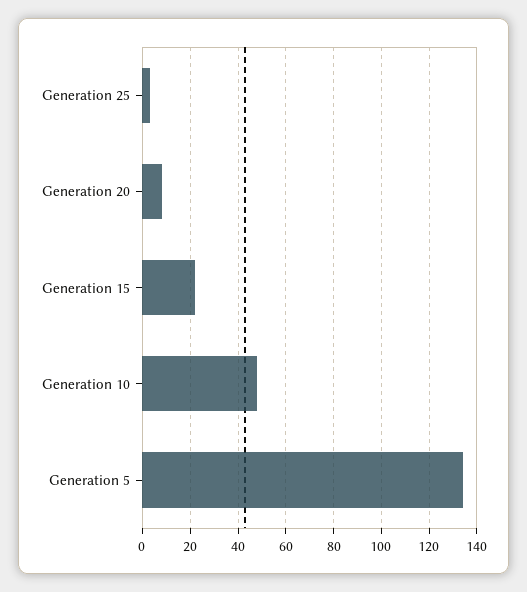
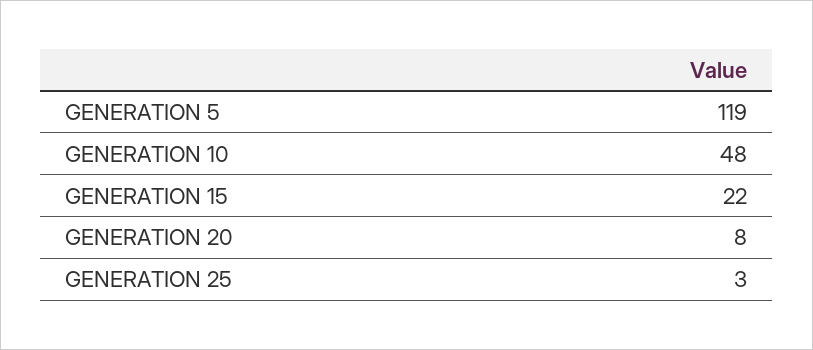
Generation 5: 135 -> 119

